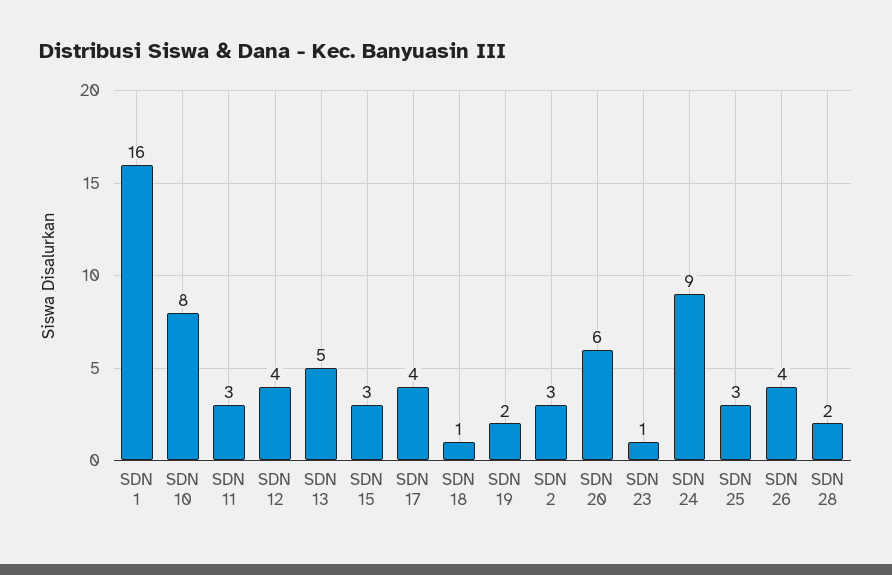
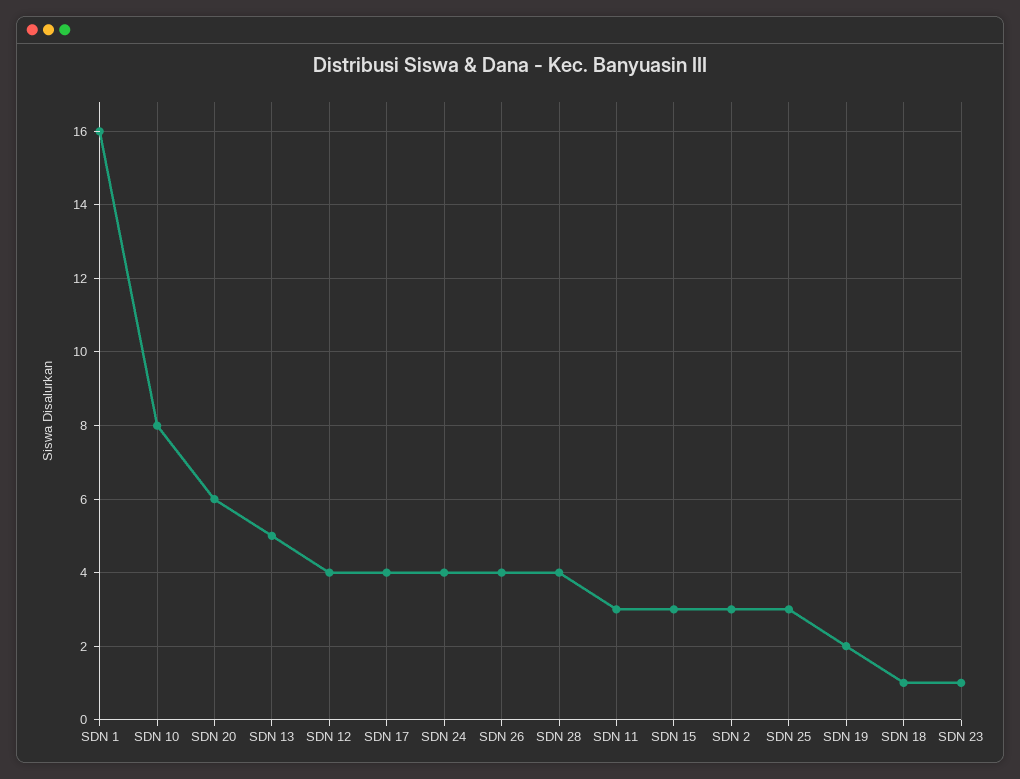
SDN 24: 9 -> 4
SDN 28: 2 -> 4

